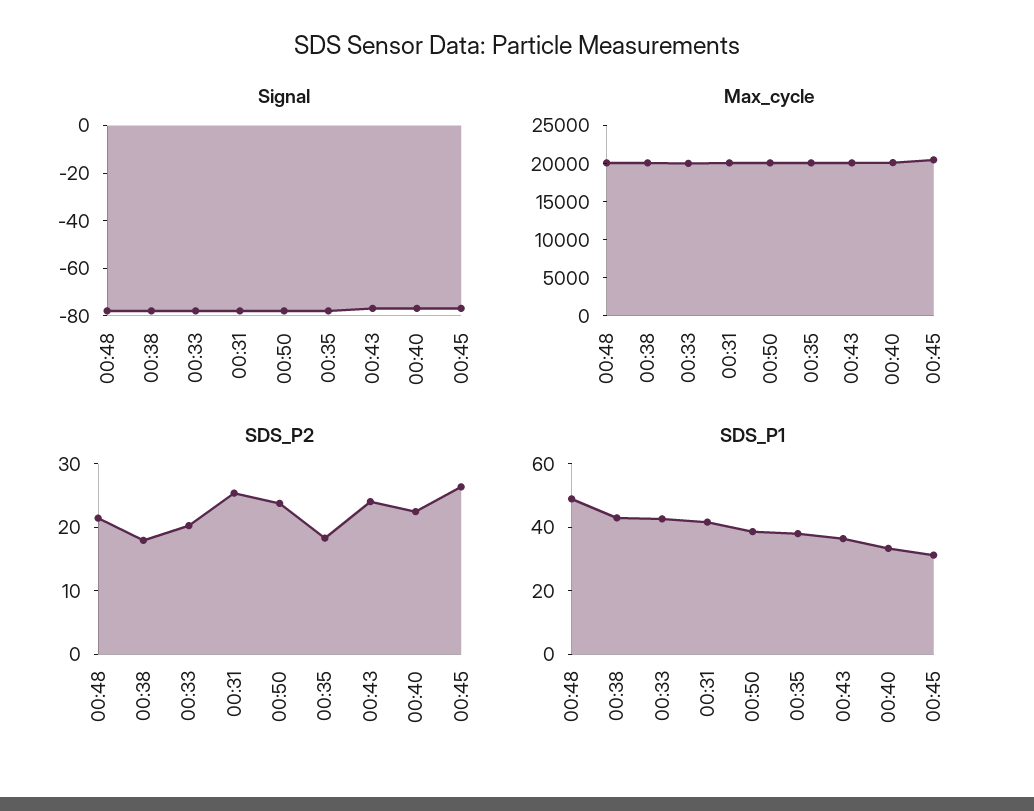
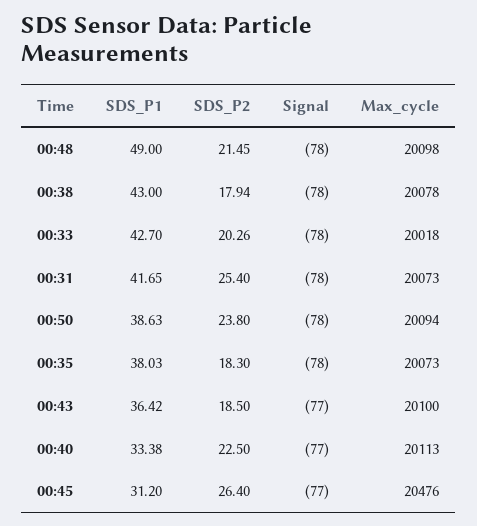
SDS_P2, 00:43: 24 -> 18.5

